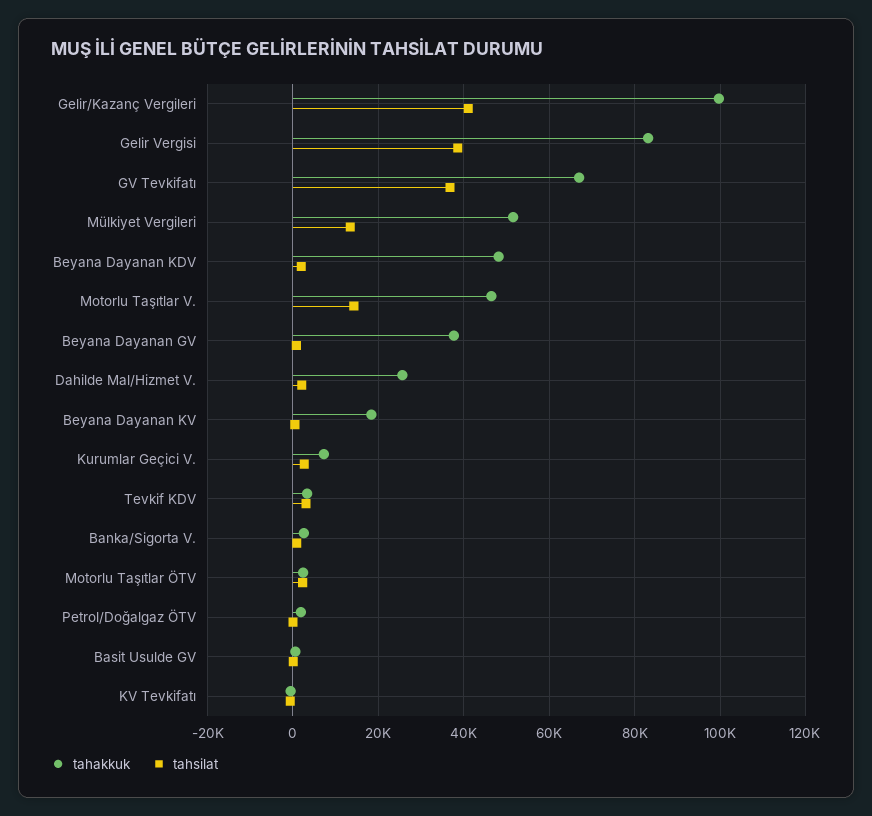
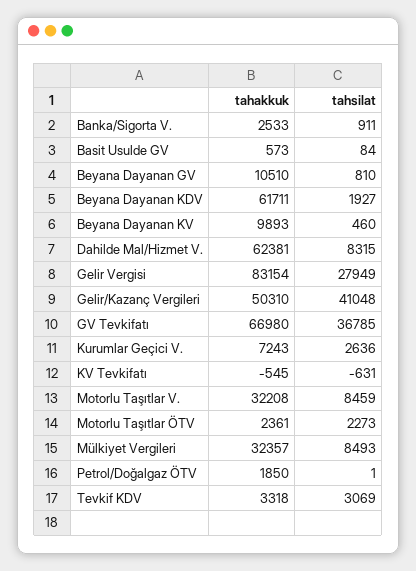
tahakkuk, Gelir/Kazanç Vergileri: 100000 -> 50310
tahsilat, Gelir Vergisi: 38000 -> 27949
tahakkuk, Mülkiyet Vergileri: 52000 -> 32357
tahsilat, Mülkiyet Vergileri: 14000 -> 8493
tahakkuk, Beyana Dayanan KDV: 48000 -> 61711
tahakkuk, Motorlu Taşıtlar V.: 46000 -> 32208
tahsilat, Motorlu Taşıtlar V.: 14000 -> 8459
tahakkuk, Beyana Dayanan GV: 38000 -> 10510
tahakkuk, Dahilde Mal/Hizmet V.: 26000 -> 62381
tahsilat, Dahilde Mal/Hizmet V.: 2000 -> 8315
tahakkuk, Beyana Dayanan KV: 18000 -> 9893

